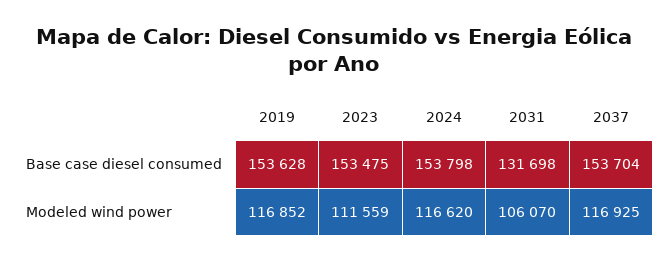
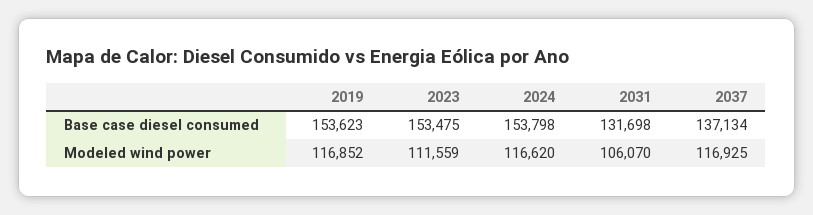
2019, Base case diesel consumed: 153628 -> 153623
2037, Base case diesel consumed: 153704 -> 137134

